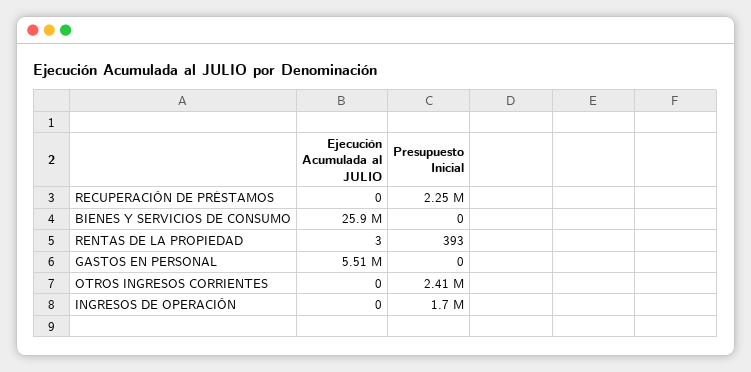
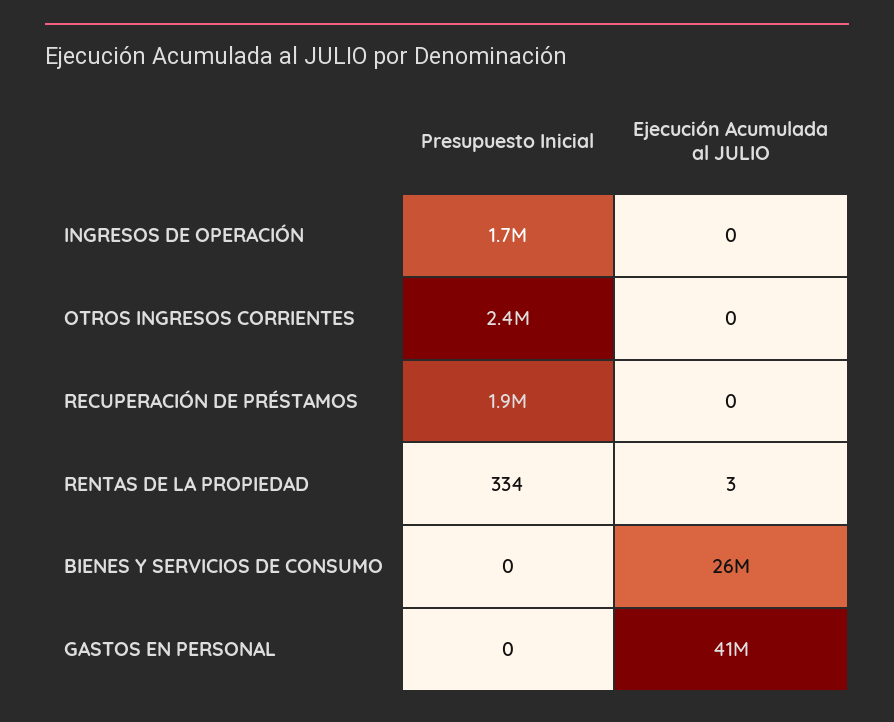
Presupuesto Inicial, RECUPERACIÓN DE PRÉSTAMOS: 2250000 -> 1900000
Presupuesto Inicial, RENTAS DE LA PROPIEDAD: 393 -> 334
Ejecución Acumulada al JULIO, GASTOS EN PERSONAL: 5510000 -> 41000000

